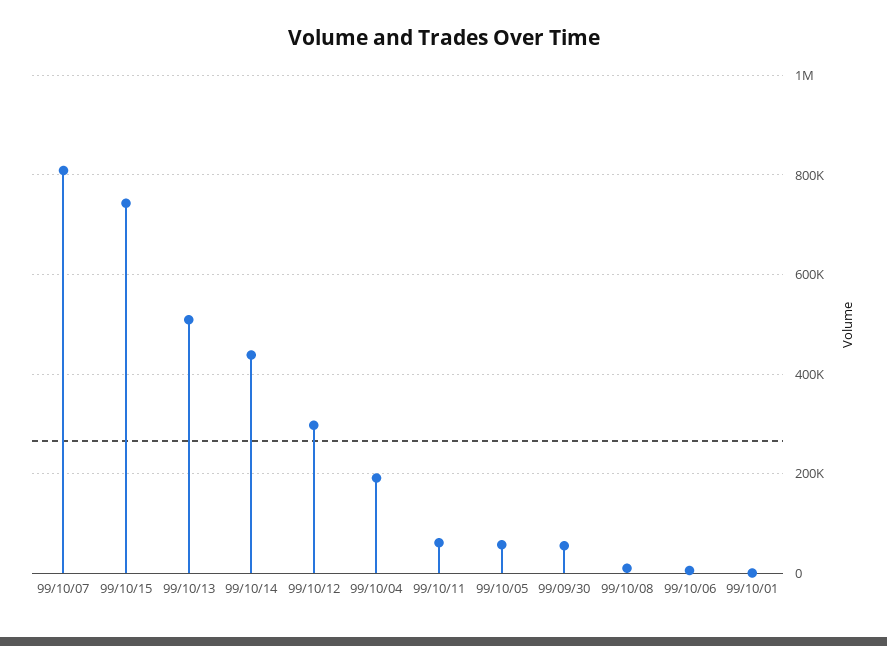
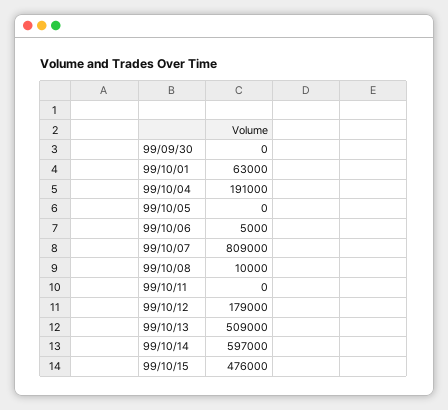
99/10/15: 740000 -> 476000
99/10/14: 440000 -> 597000
99/10/12: 300000 -> 179000
99/10/11: 60000 -> 0
99/10/05: 60000 -> 0
99/09/30: 60000 -> 0
99/10/01: 0 -> 63000

